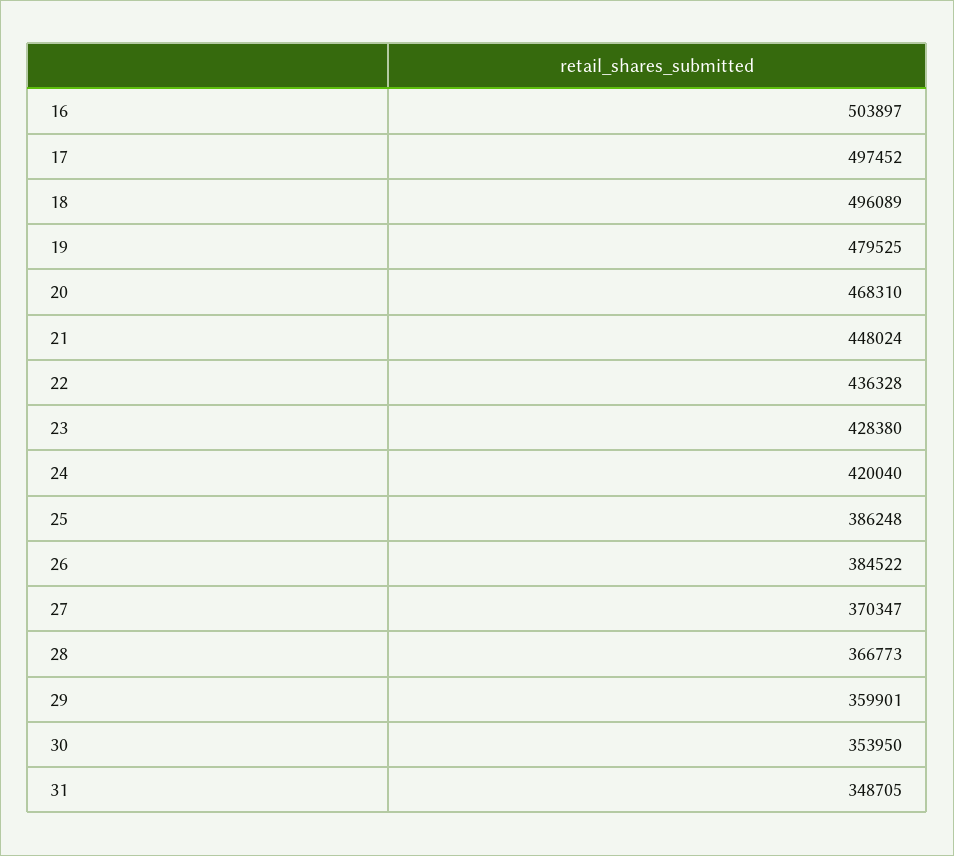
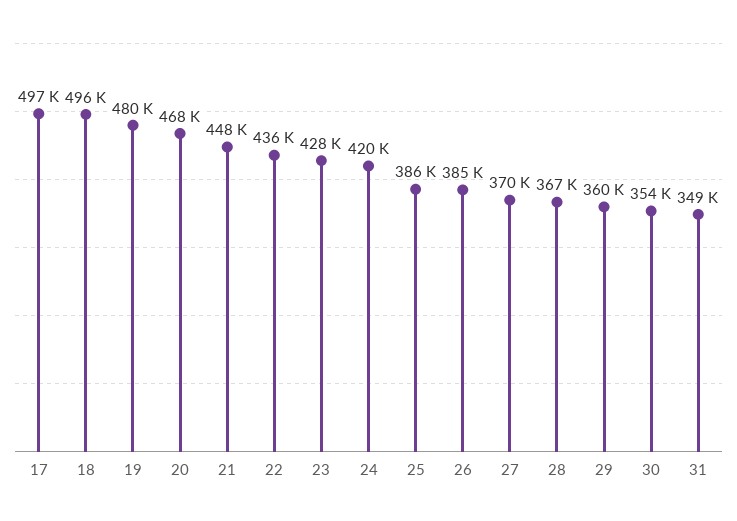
16: 503897 -> none

